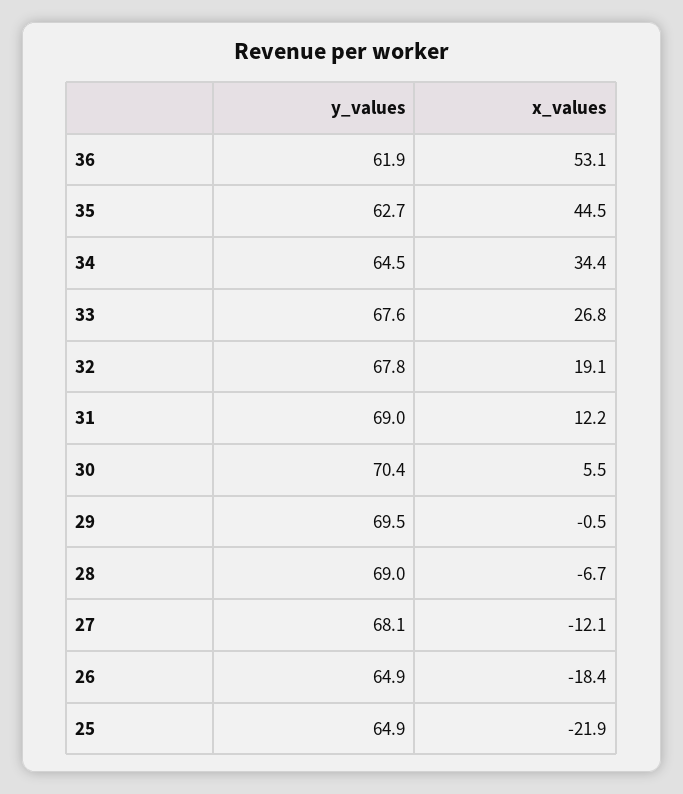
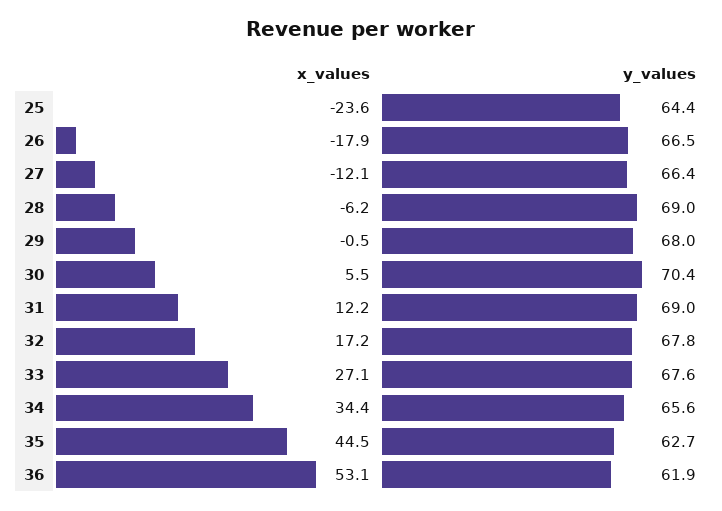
y_values, 34: 64.5 -> 65.6
x_values, 33: 26.8 -> 27.1
x_values, 32: 19.1 -> 17.2
y_values, 29: 69.5 -> 68
x_values, 28: -6.7 -> -6.2
y_values, 27: 68.1 -> 66.4
y_values, 26: 64.9 -> 66.5
x_values, 26: -18.4 -> -17.9
y_values, 25: 64.9 -> 64.4
x_values, 25: -21.9 -> -23.6

